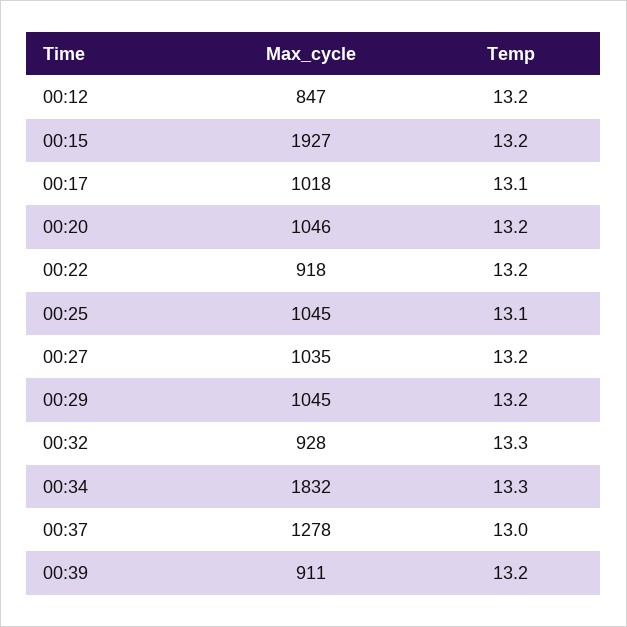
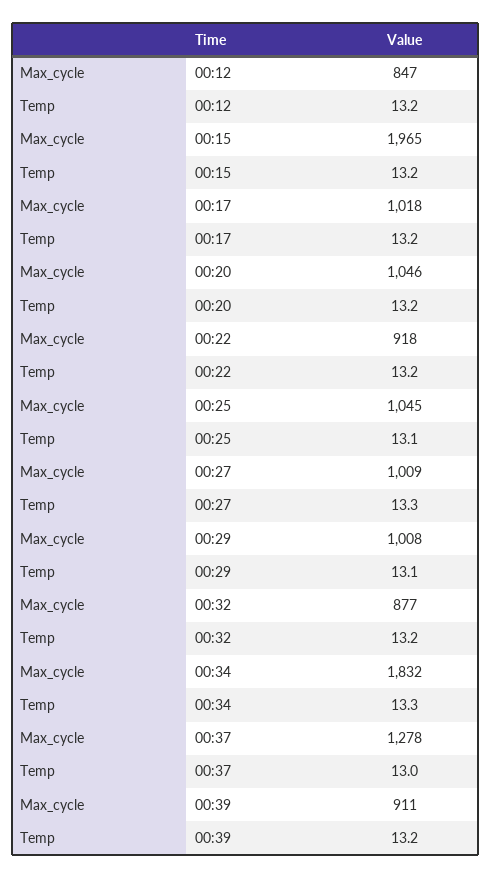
Max_cycle, 00:15: 1927 -> 1965
Temp, 00:17: 13.1 -> 13.2
Max_cycle, 00:27: 1035 -> 1009
Temp, 00:27: 13.2 -> 13.3
Max_cycle, 00:29: 1045 -> 1008
Temp, 00:29: 13.2 -> 13.1
Max_cycle, 00:32: 928 -> 877
Temp, 00:32: 13.3 -> 13.2

